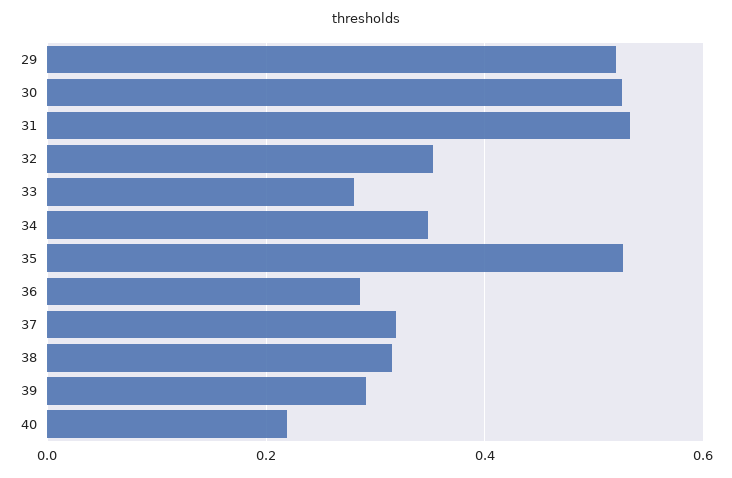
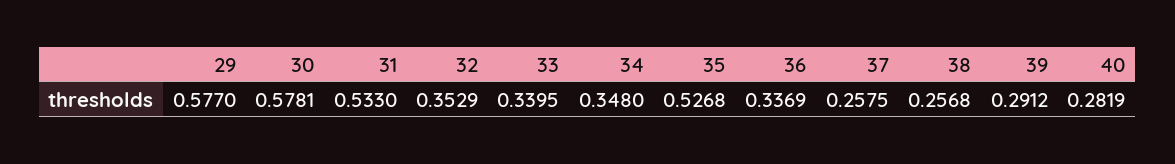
29: 0.52 -> 0.577
30: 0.52 -> 0.5781
33: 0.28 -> 0.3395
36: 0.28 -> 0.3369
37: 0.32 -> 0.2575
38: 0.32 -> 0.2568
40: 0.22 -> 0.2819

